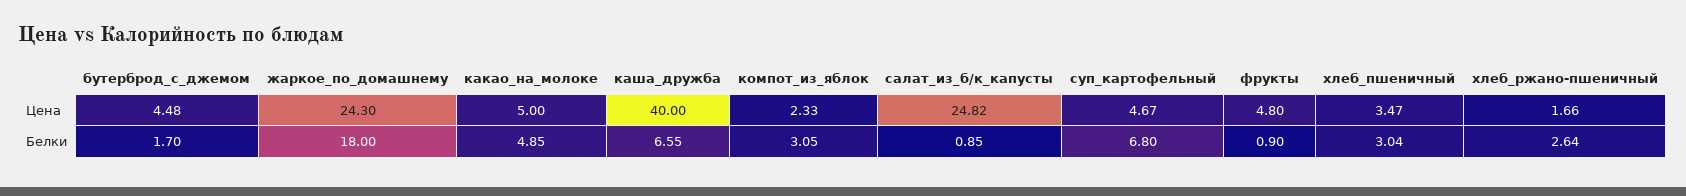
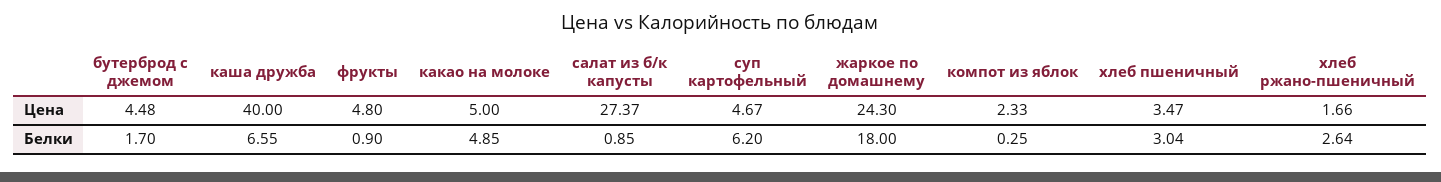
салат_из_б/к_капусты, Цена: 24.82 -> 27.37
компот_из_яблок, Белки: 3.05 -> 0.25
суп_картофельный, Белки: 6.8 -> 6.2

